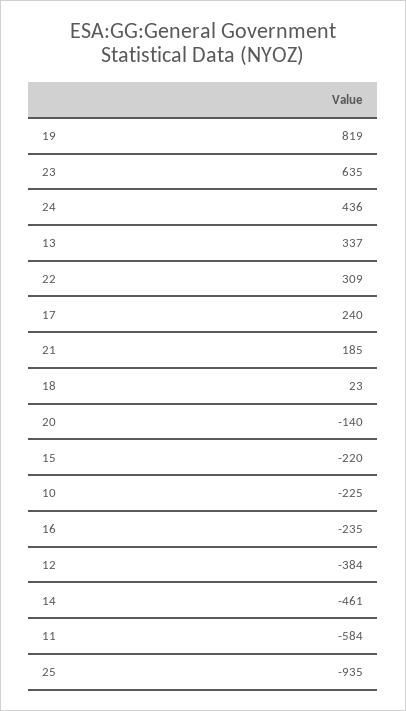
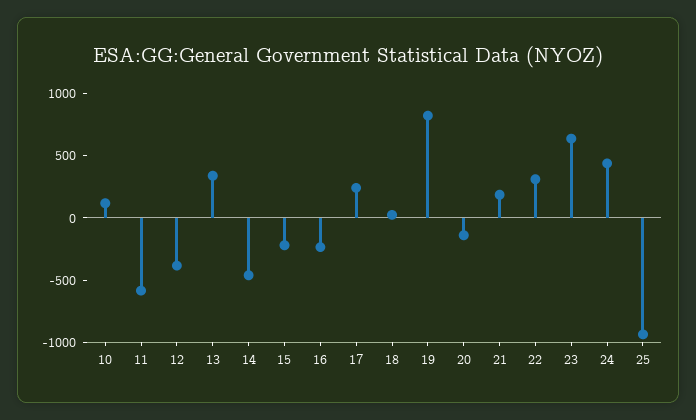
10: -225 -> 100

